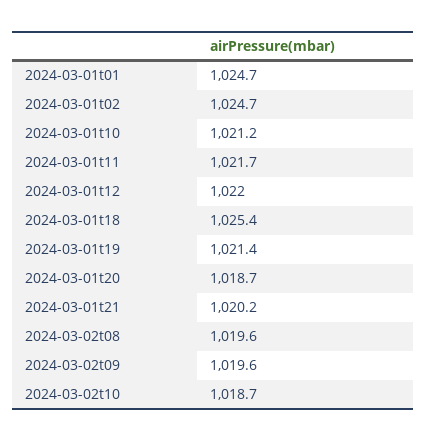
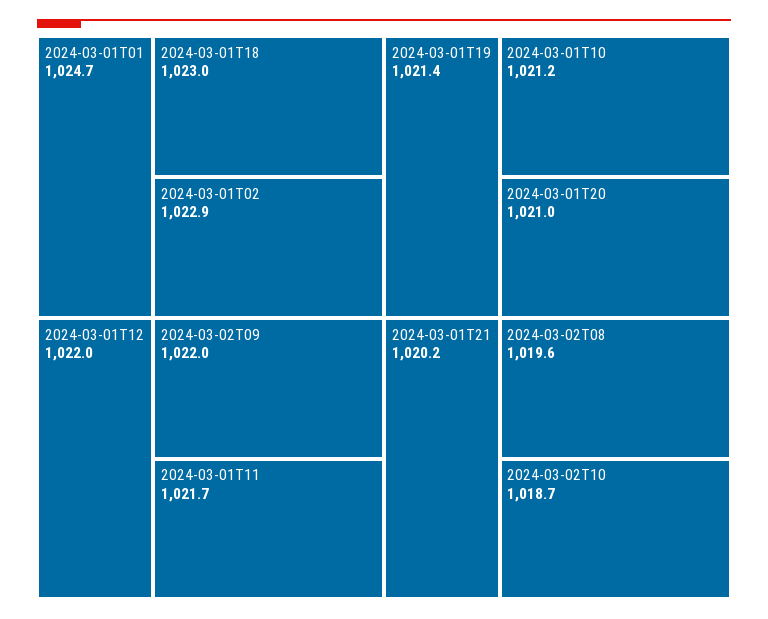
2024-03-01t02: 1024.7 -> 1022.9
2024-03-01t18: 1025.4 -> 1023
2024-03-01t20: 1018.7 -> 1021
2024-03-02t09: 1019.6 -> 1022

